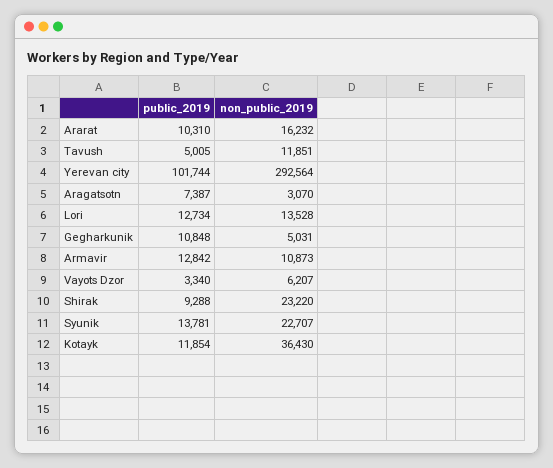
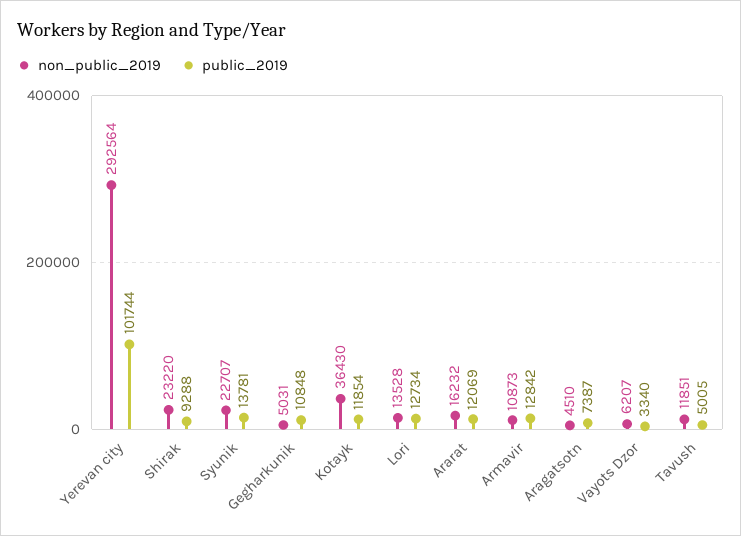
public_2019, Ararat: 10310 -> 12069
non_public_2019, Aragatsotn: 3070 -> 4510

